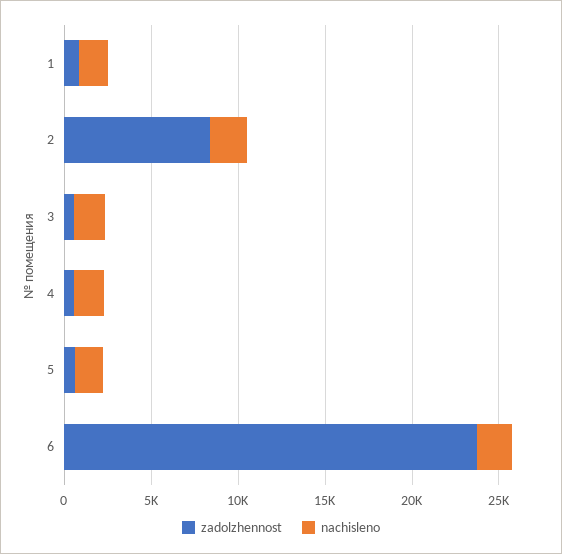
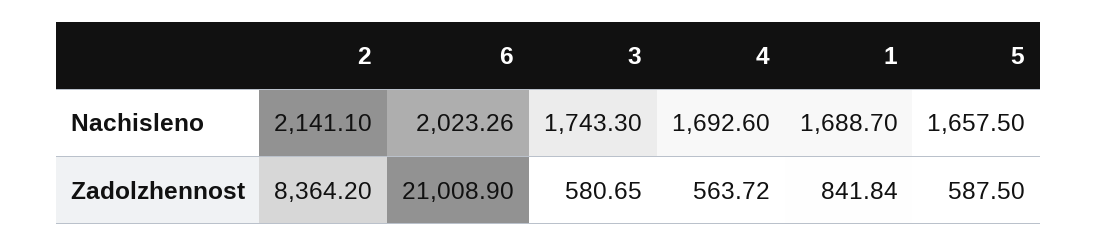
zadolzhennost, 6: 24000 -> 21008.9

